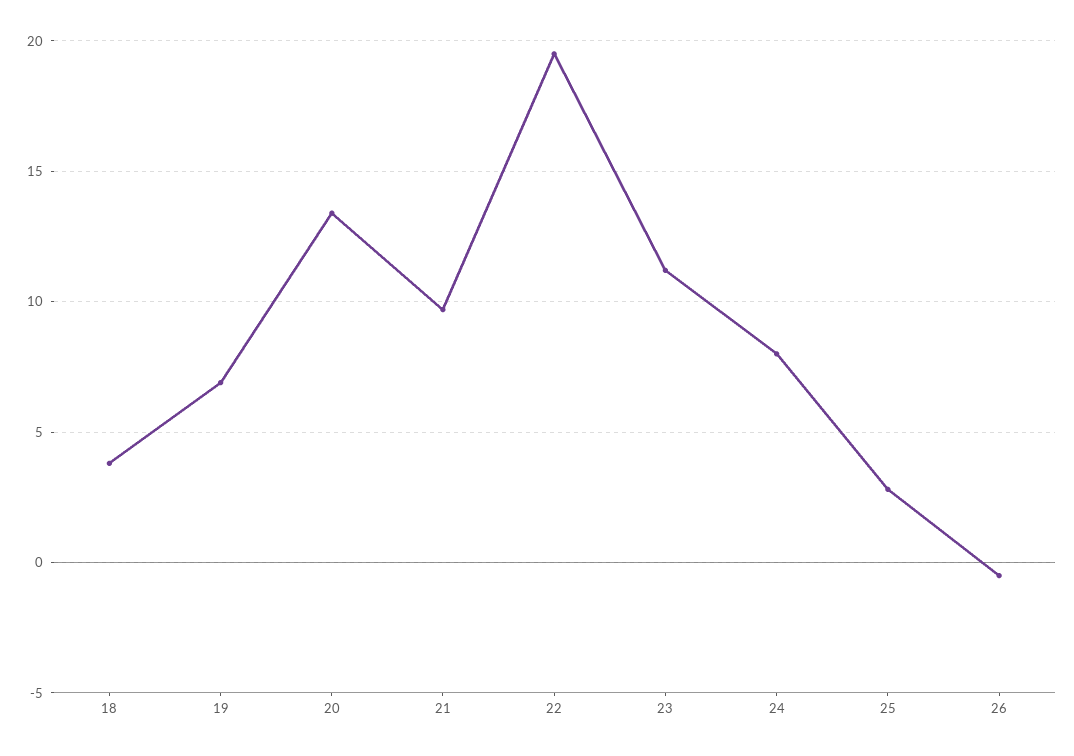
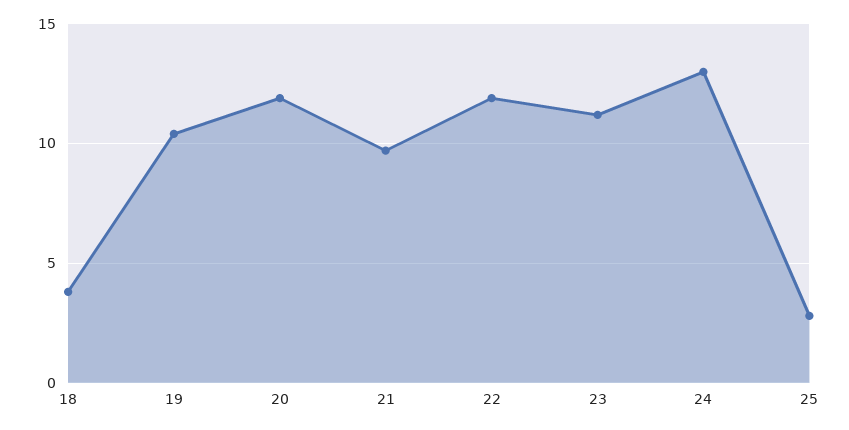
19: 7 -> 10.5
20: 13.5 -> 12
22: 19.5 -> 12
24: 8 -> 13
26: -0.5 -> none

